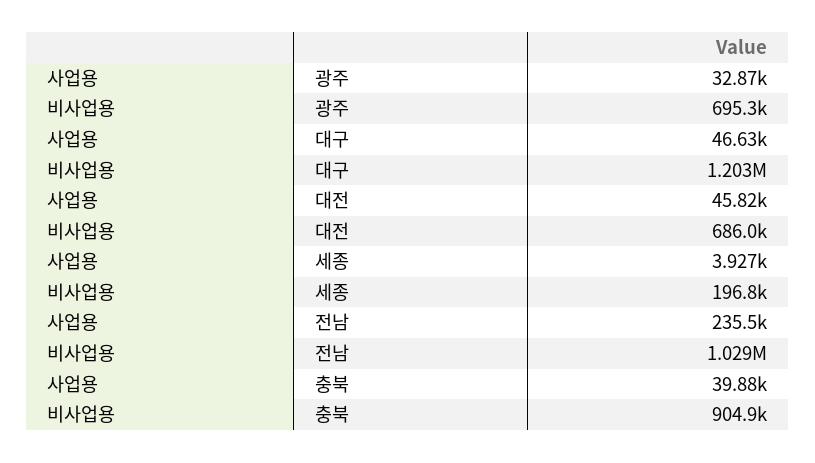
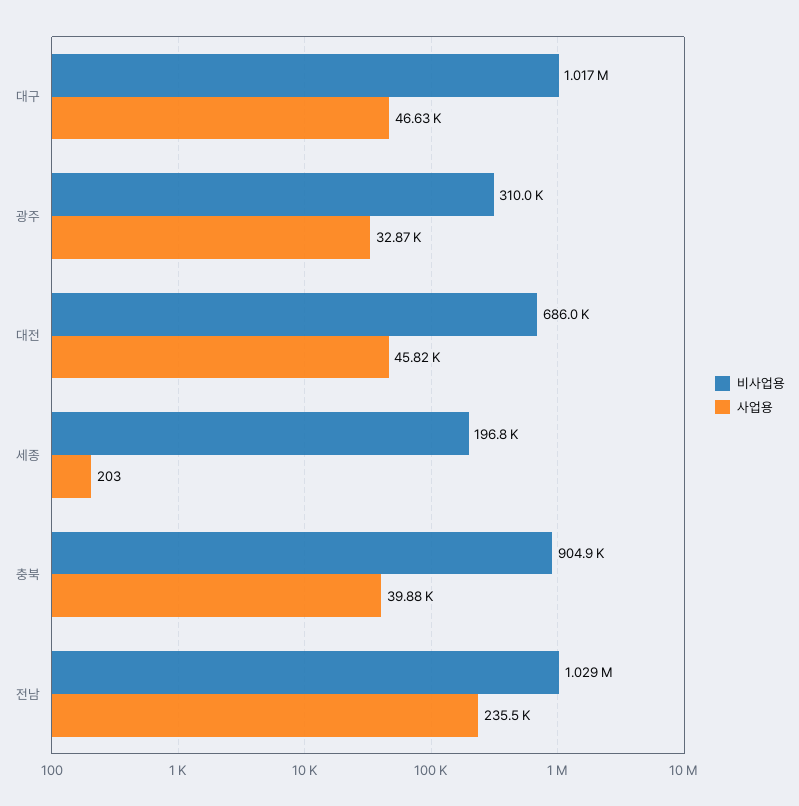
비사업용, 광주: 695300 -> 310000
비사업용, 대구: 1203000 -> 1017000
사업용, 세종: 3927 -> 203

